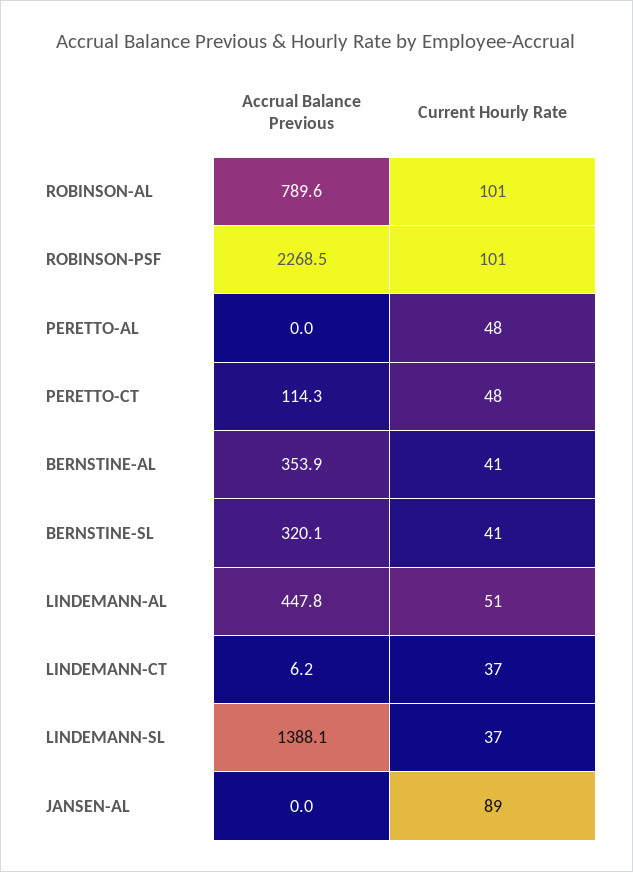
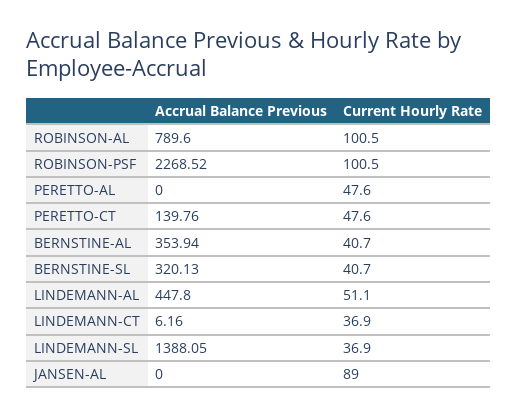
Accrual Balance Previous, PERETTO-CT: 114.3 -> 139.76

